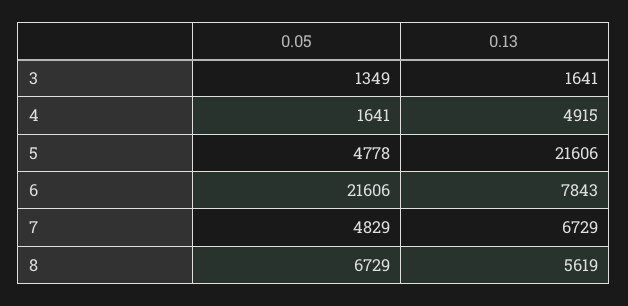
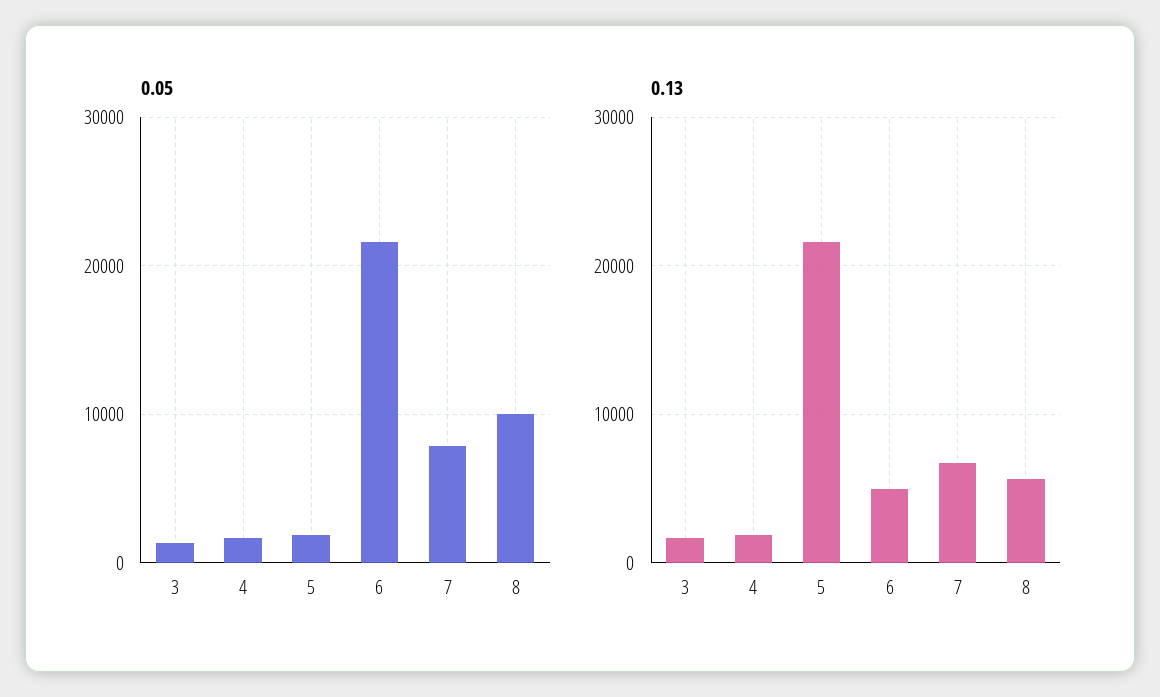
0.13, 4: 4915 -> 2000
0.05, 5: 4778 -> 2000
0.13, 6: 7843 -> 5000
0.05, 7: 4829 -> 8000
0.05, 8: 6729 -> 10000

